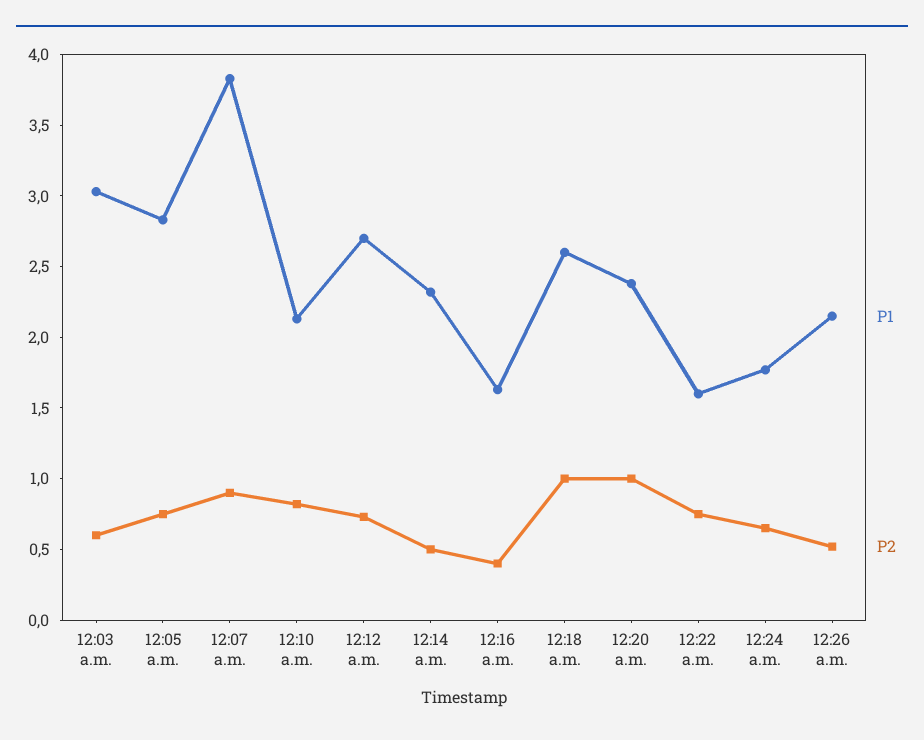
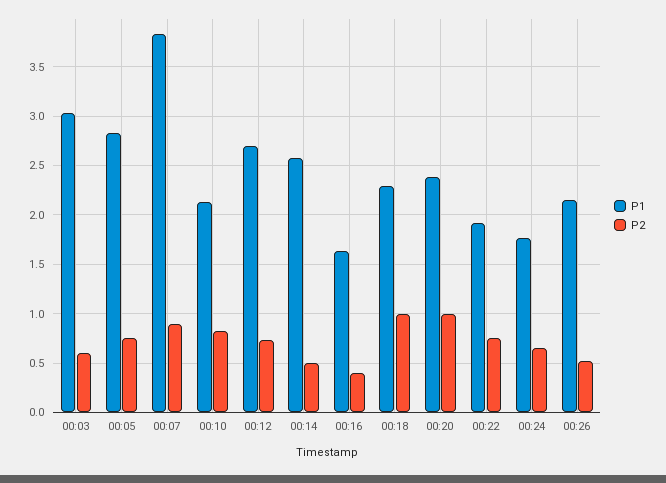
P1, 12:14 a.m.: 2.3 -> 2.6
P1, 12:18 a.m.: 2.6 -> 2.3
P1, 12:22 a.m.: 1.6 -> 1.9

